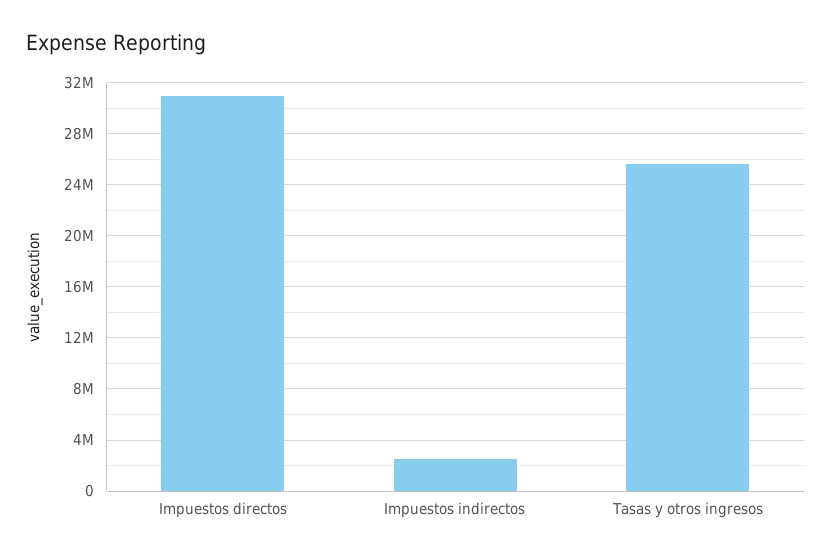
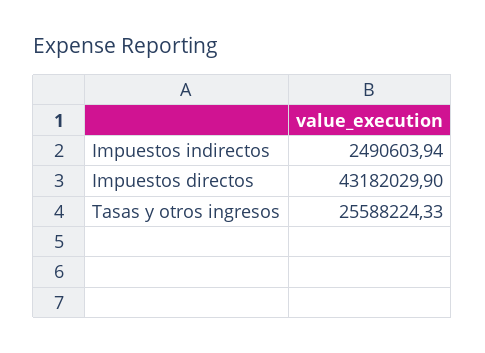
Impuestos directos: 31000000 -> 43182029.9

